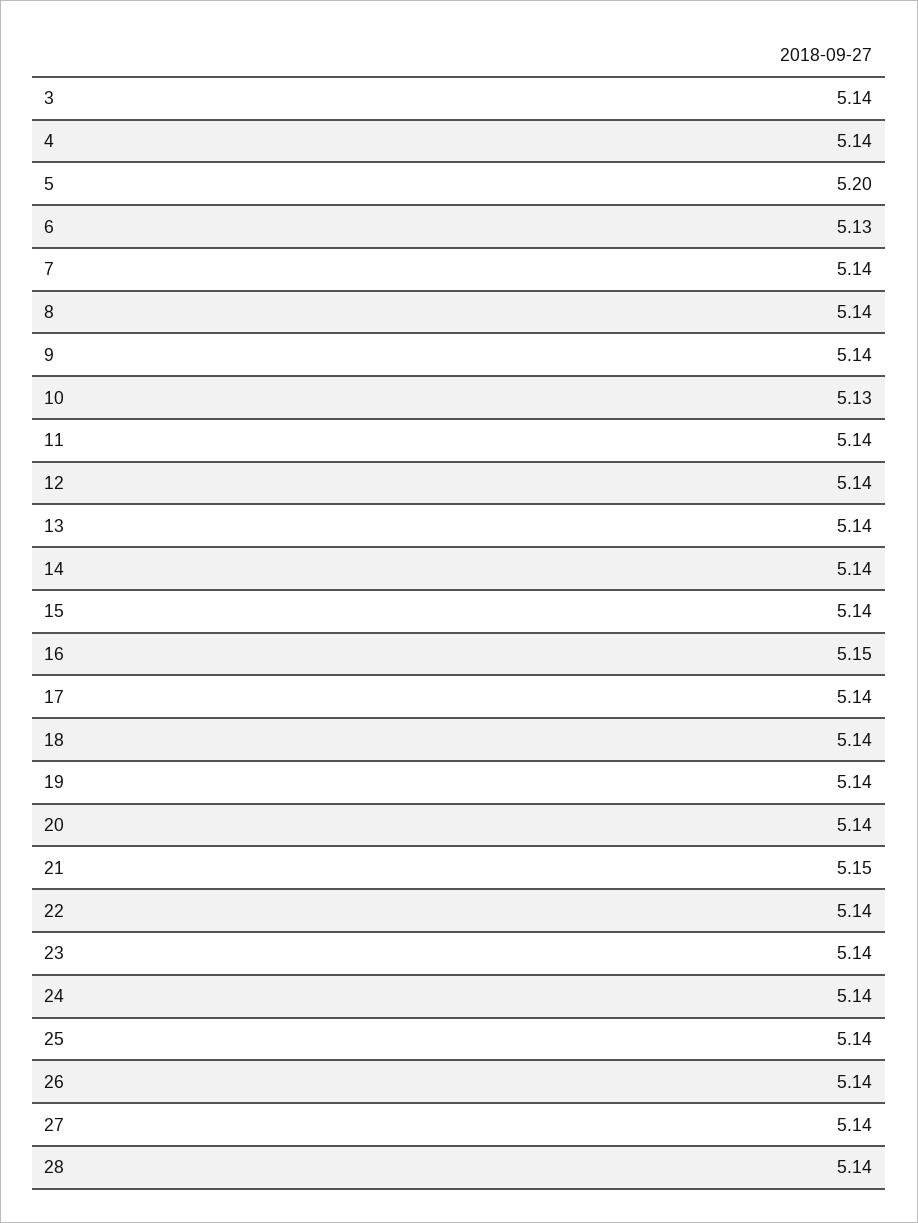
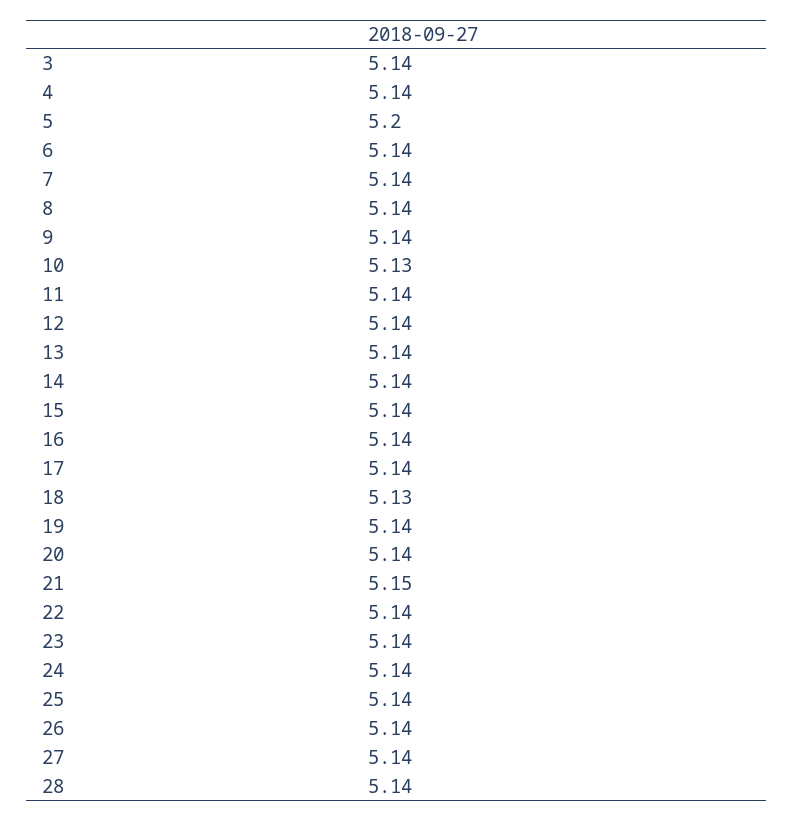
6: 5.13 -> 5.14
16: 5.15 -> 5.14
18: 5.14 -> 5.13

